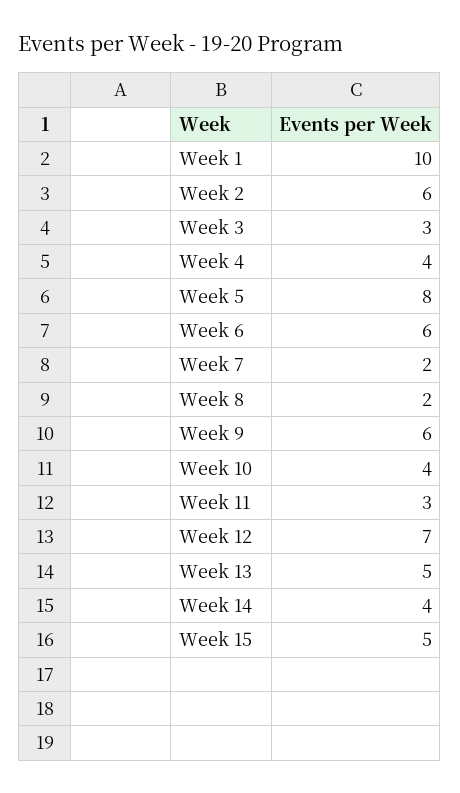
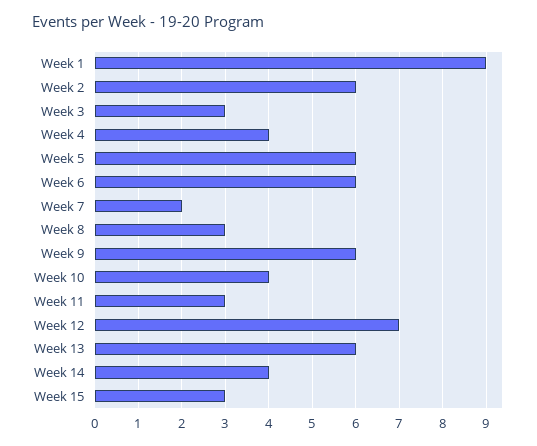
Week 1: 10 -> 9
Week 5: 8 -> 6
Week 8: 2 -> 3
Week 13: 5 -> 6
Week 15: 5 -> 3

